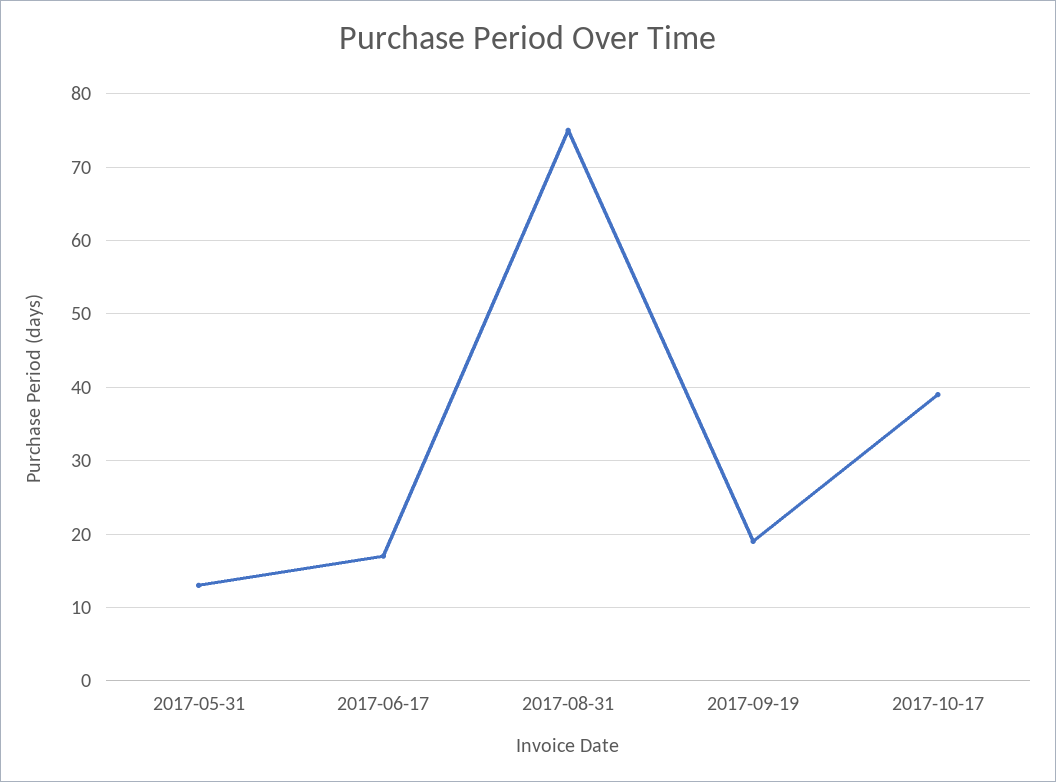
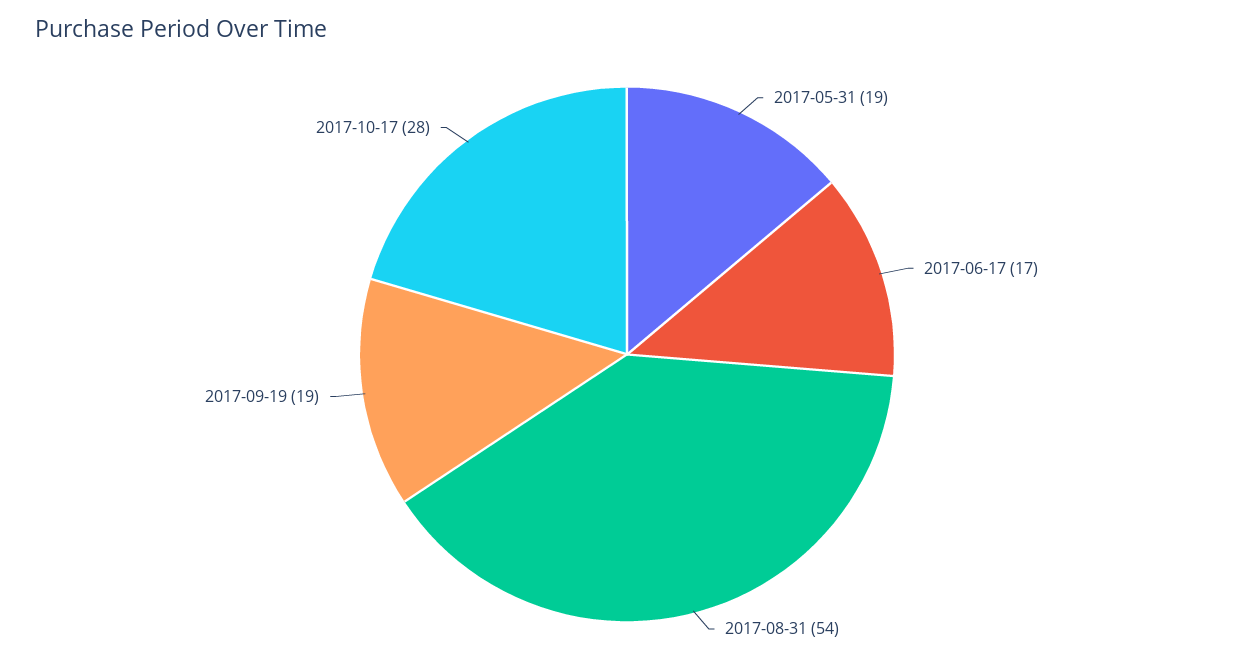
2017-05-31: 13 -> 19
2017-08-31: 75 -> 54
2017-10-17: 39 -> 28

